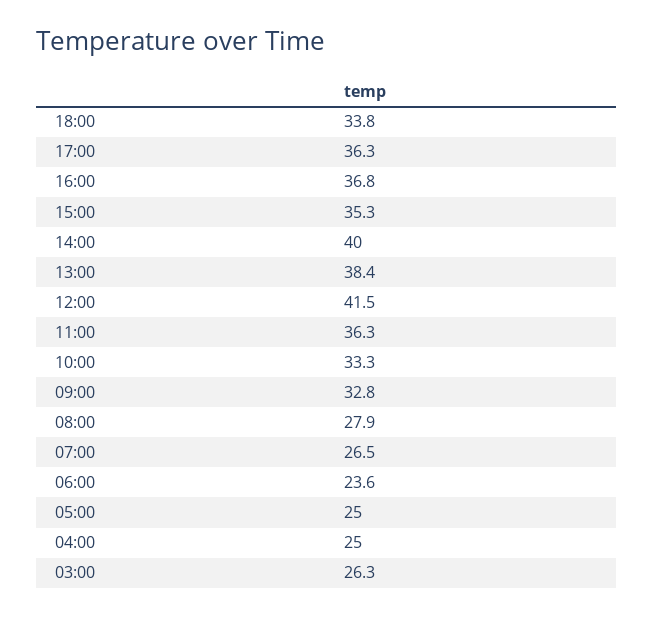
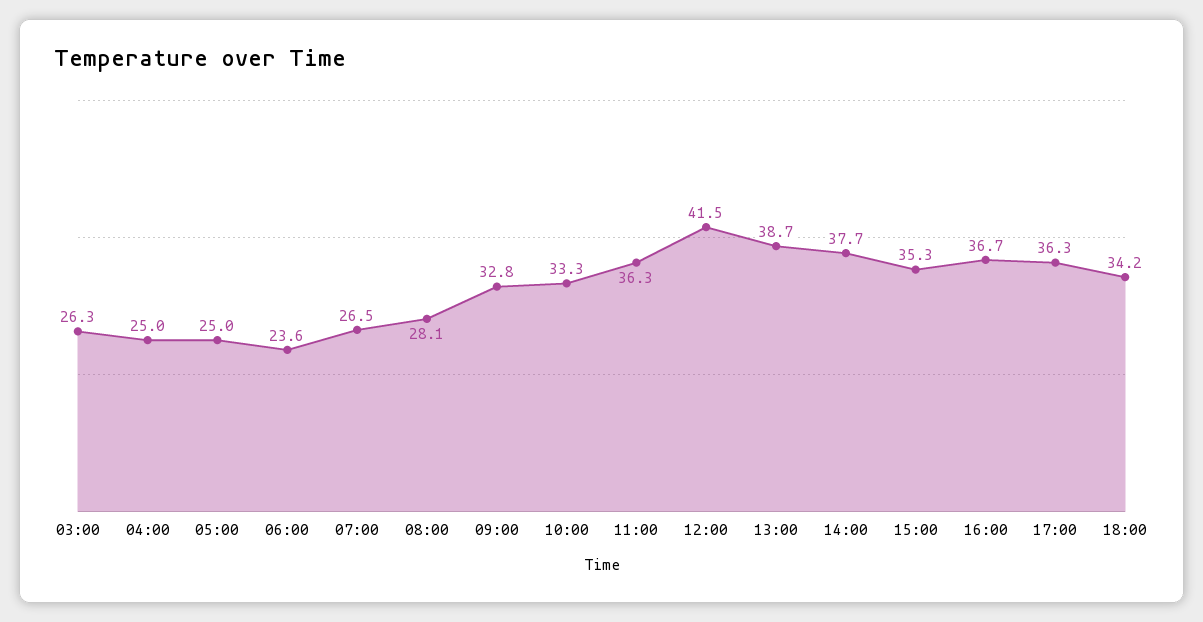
18:00: 33.8 -> 34.2
16:00: 36.8 -> 36.7
14:00: 40 -> 37.7
13:00: 38.4 -> 38.7
08:00: 27.9 -> 28.1

